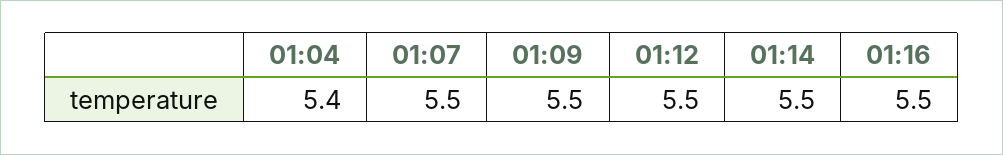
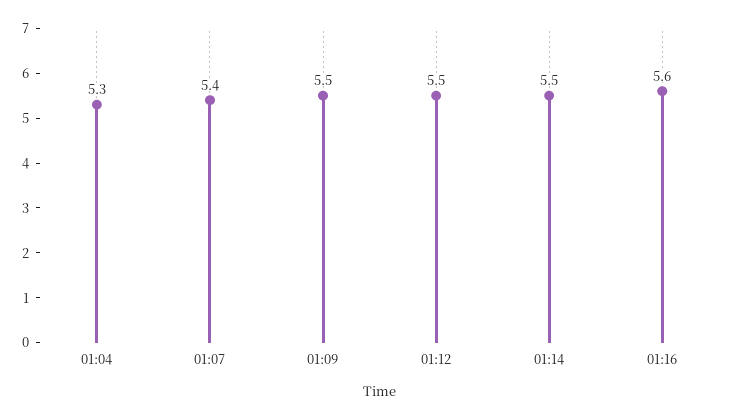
01:04: 5.4 -> 5.3
01:07: 5.5 -> 5.4
01:16: 5.5 -> 5.6

